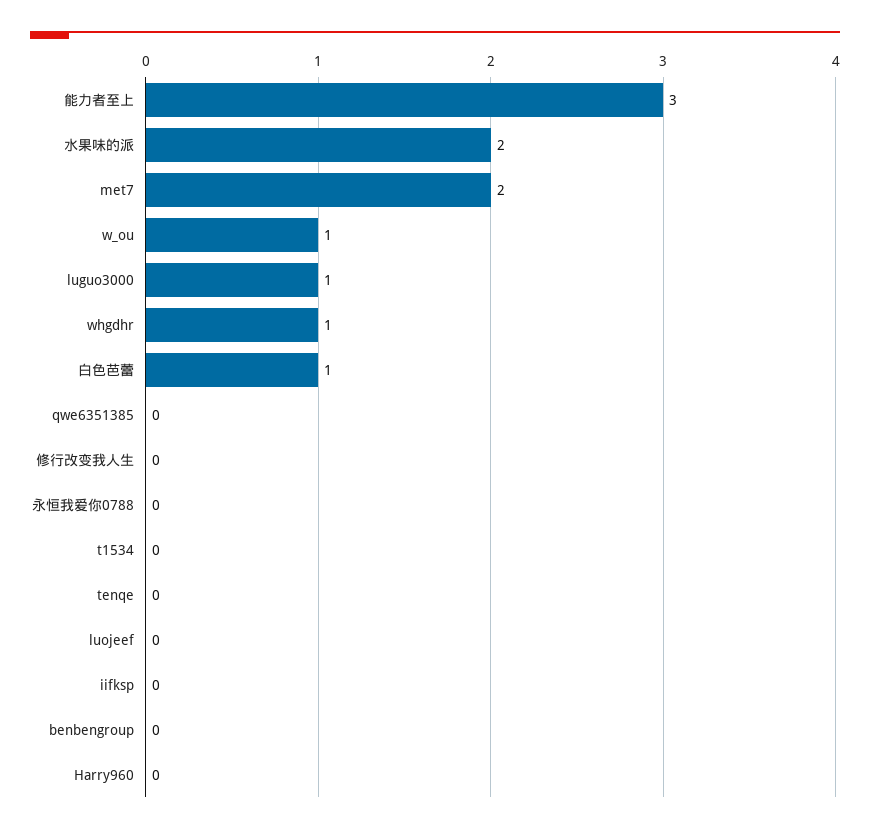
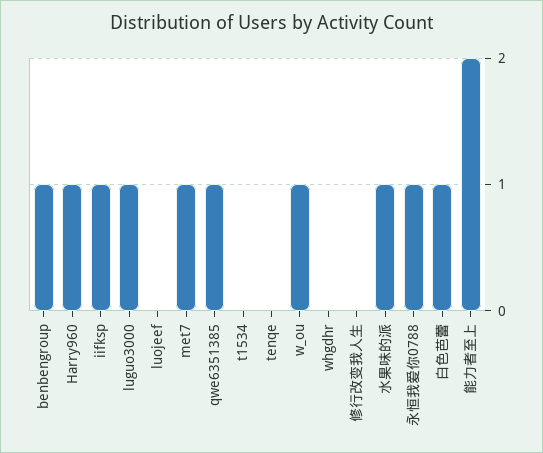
能力者至上: 3 -> 2
水果味的派: 2 -> 1
met7: 2 -> 1
whgdhr: 1 -> 0
qwe6351385: 0 -> 1
永恒我爱你0788: 0 -> 1
iifksp: 0 -> 1
benbengroup: 0 -> 1
Harry960: 0 -> 1

